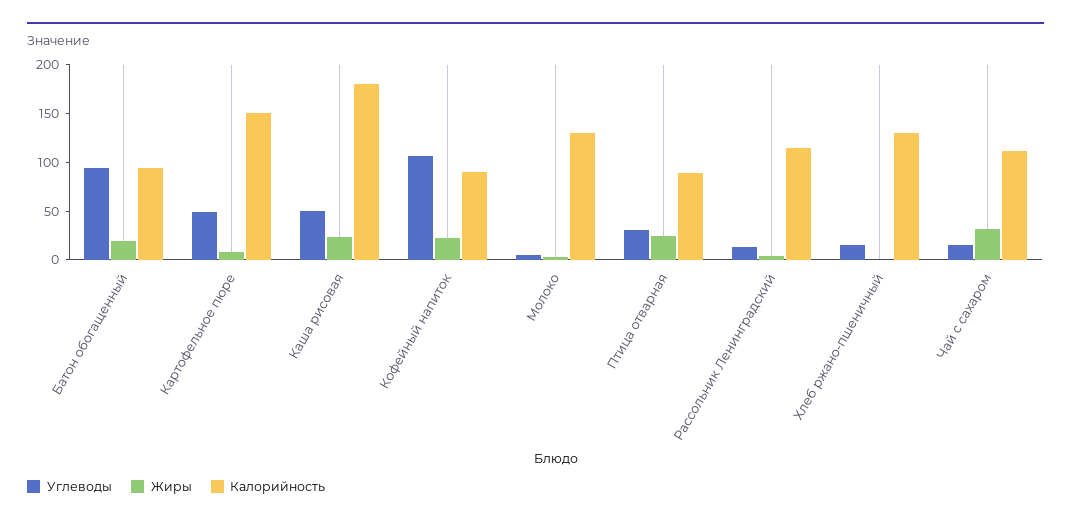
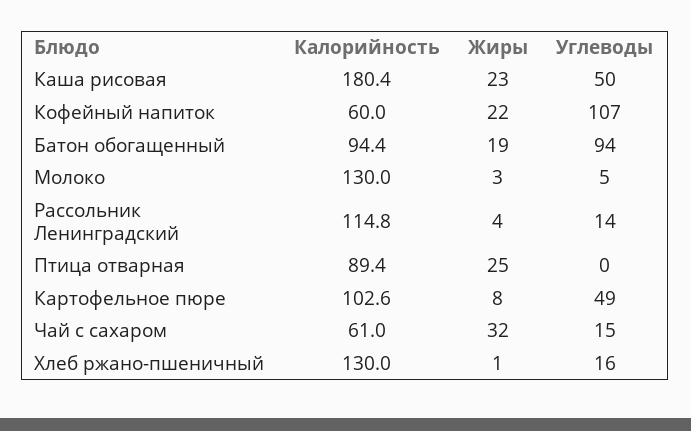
Калорийность, Картофельное пюре: 150 -> 102.6
Калорийность, Кофейный напиток: 90 -> 60
Углеводы, Птица отварная: 30 -> 0
Калорийность, Чай с сахаром: 110 -> 61

